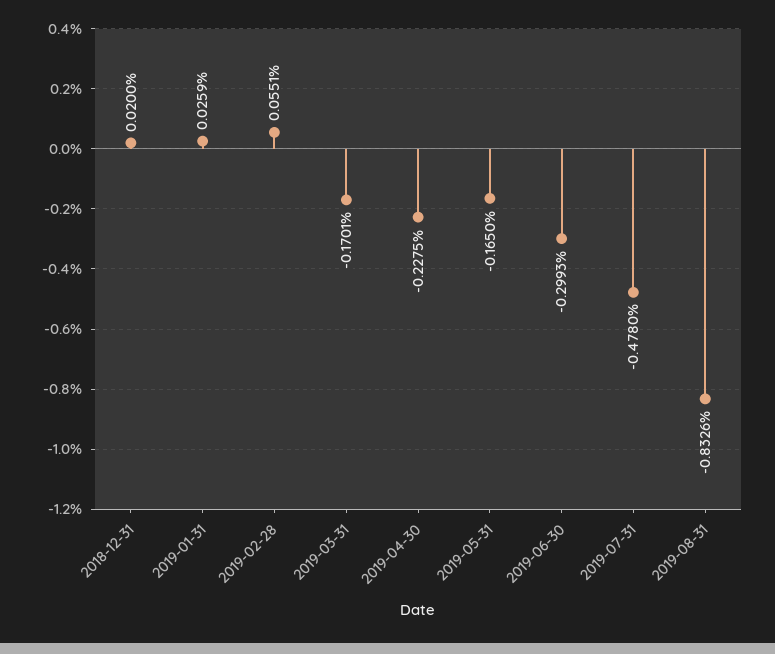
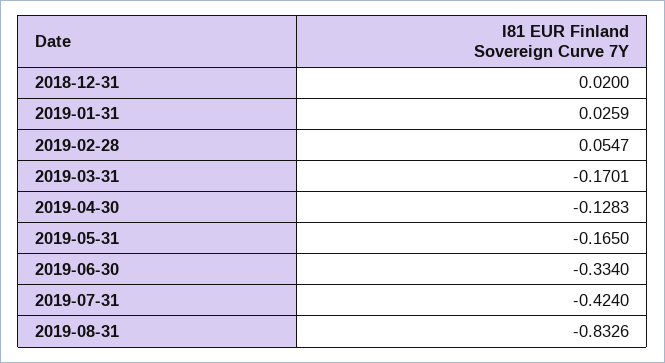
2019-02-28: 0.0551 -> 0.0547
2019-04-30: -0.2275 -> -0.1283
2019-06-30: -0.2993 -> -0.334
2019-07-31: -0.478 -> -0.424

